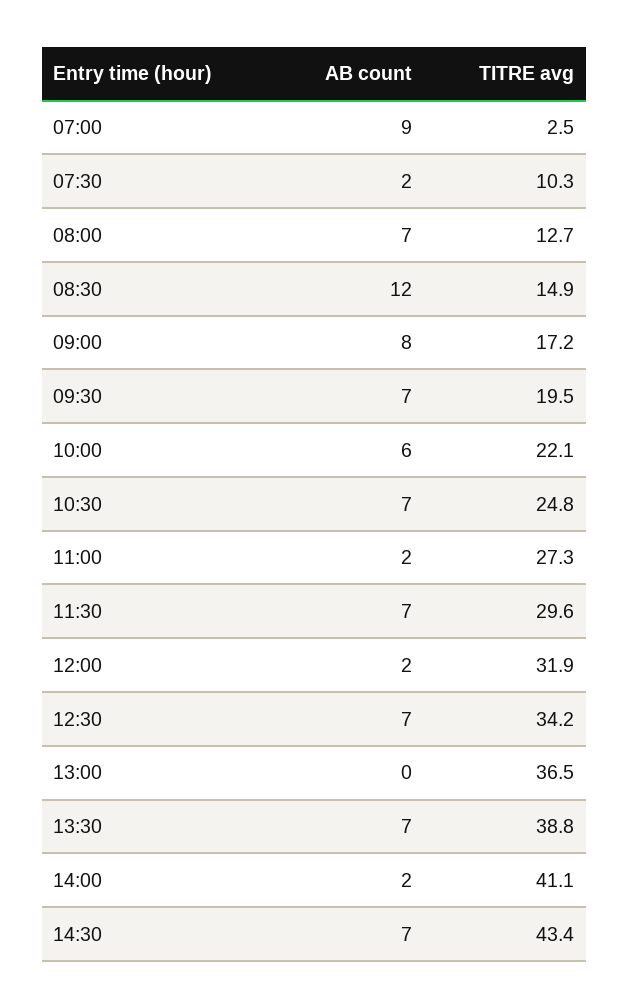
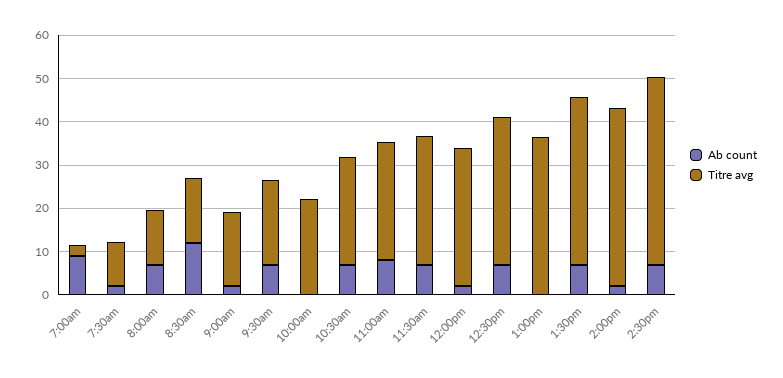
AB count, 09:00: 8 -> 2
AB count, 10:00: 6 -> 0
AB count, 11:00: 2 -> 8

